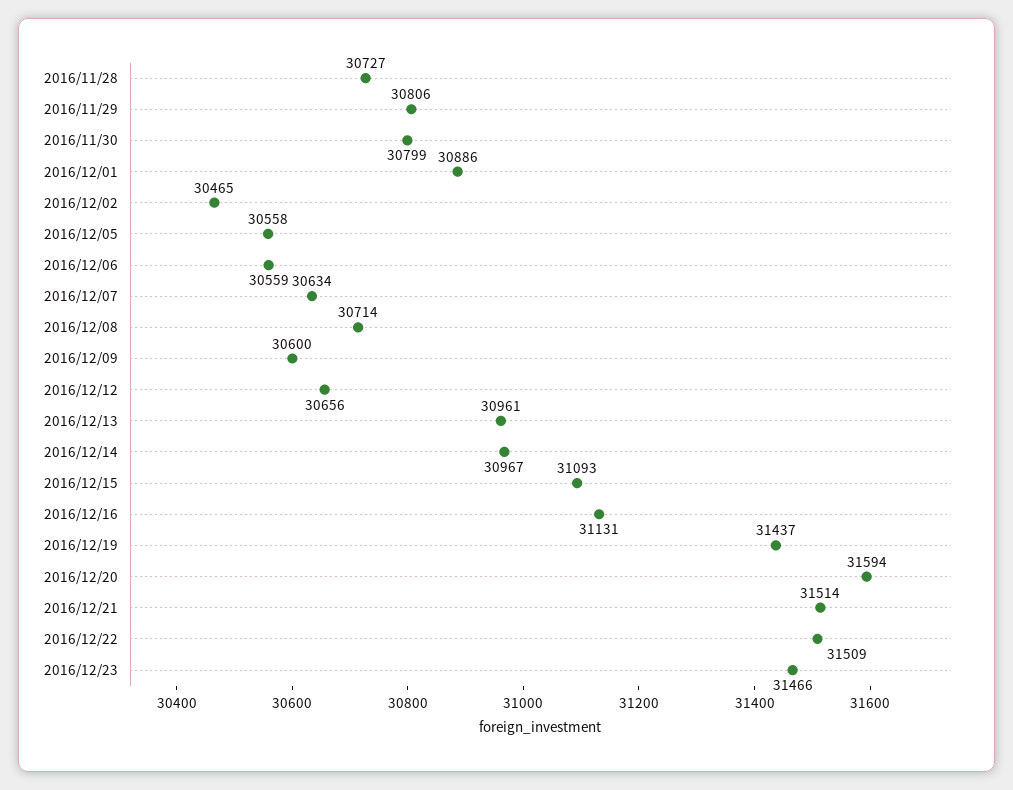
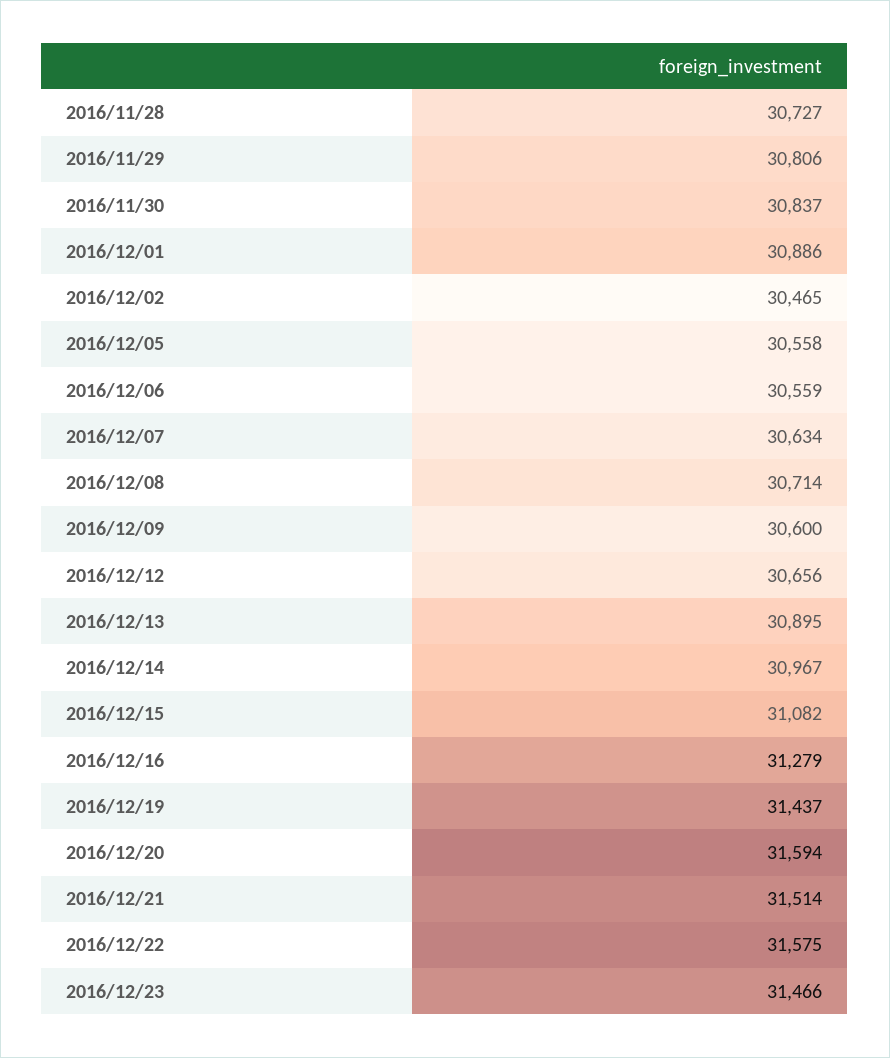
2016/11/30: 30799 -> 30837
2016/12/13: 30961 -> 30895
2016/12/15: 31093 -> 31082
2016/12/16: 31131 -> 31279
2016/12/22: 31509 -> 31575

